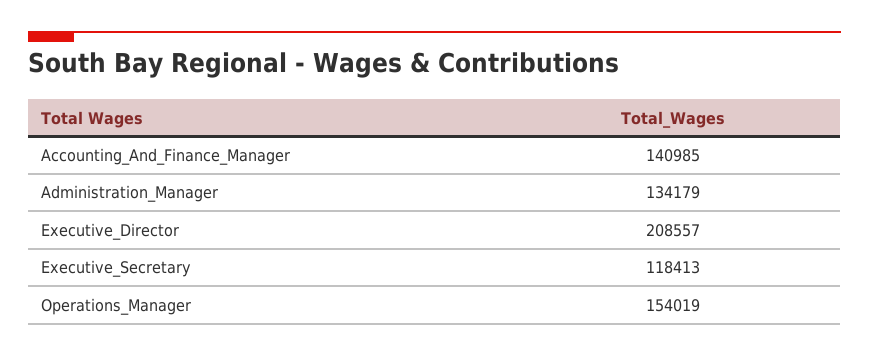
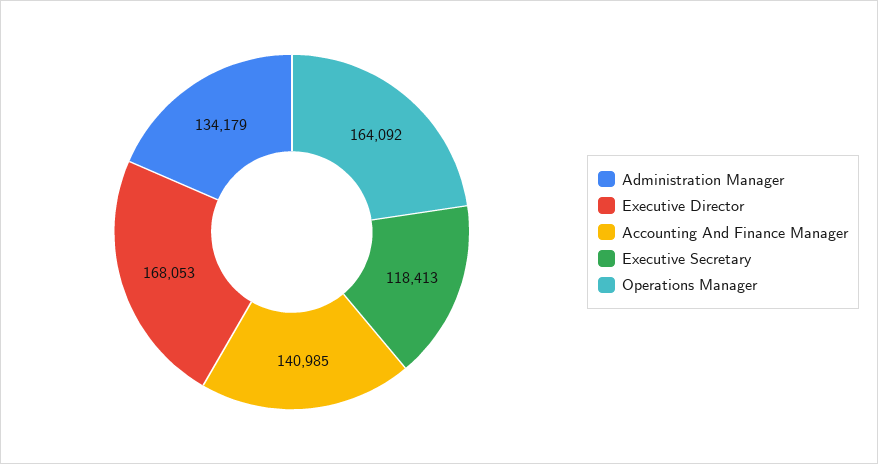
Executive_Director: 208557 -> 168053
Operations_Manager: 154019 -> 164092

